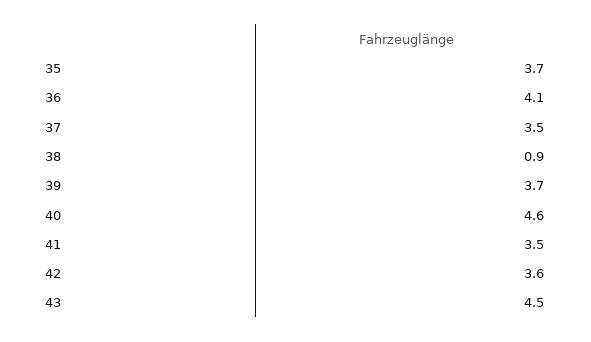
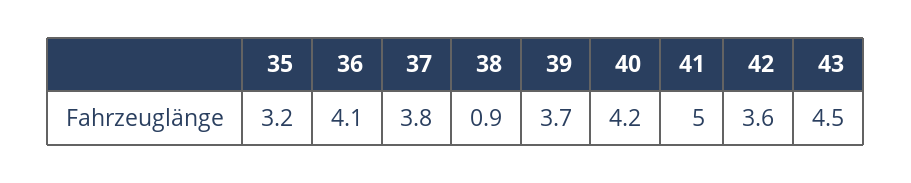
35: 3.7 -> 3.2
37: 3.5 -> 3.8
40: 4.6 -> 4.2
41: 3.5 -> 5

